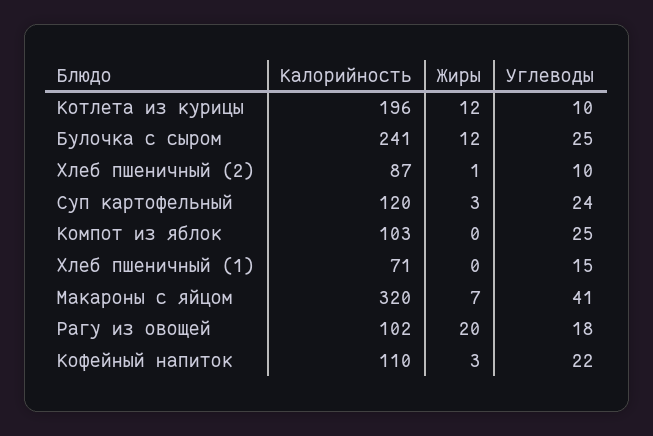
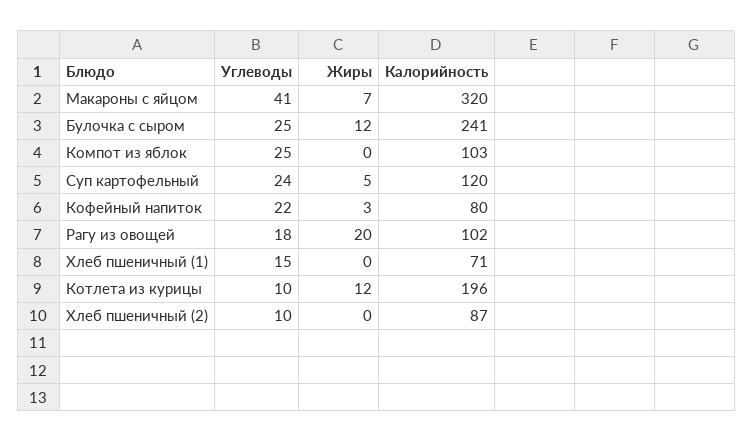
Жиры, Хлеб пшеничный (2): 1 -> 0
Жиры, Суп картофельный: 3 -> 5
Калорийность, Кофейный напиток: 110 -> 80

